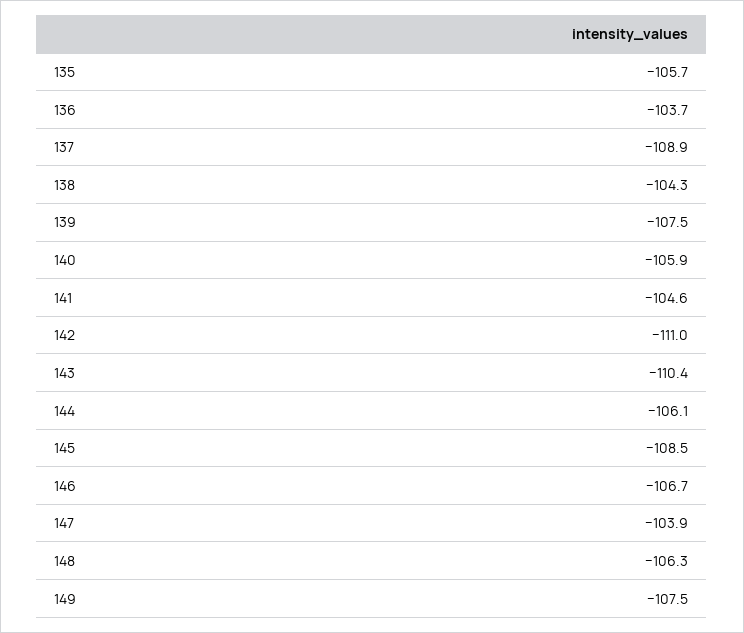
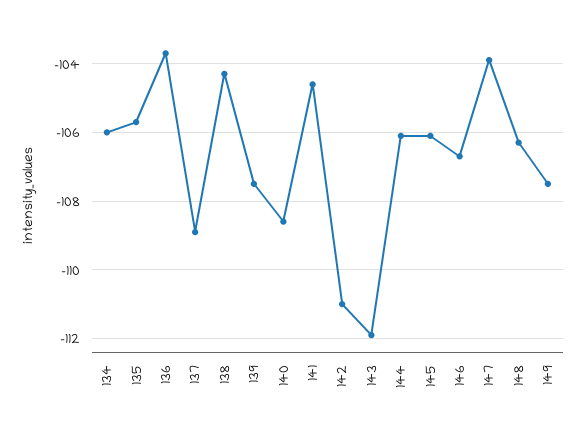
140: -105.9 -> -108.5
143: -110.4 -> -112
145: -108.5 -> -106
134: none -> -106

